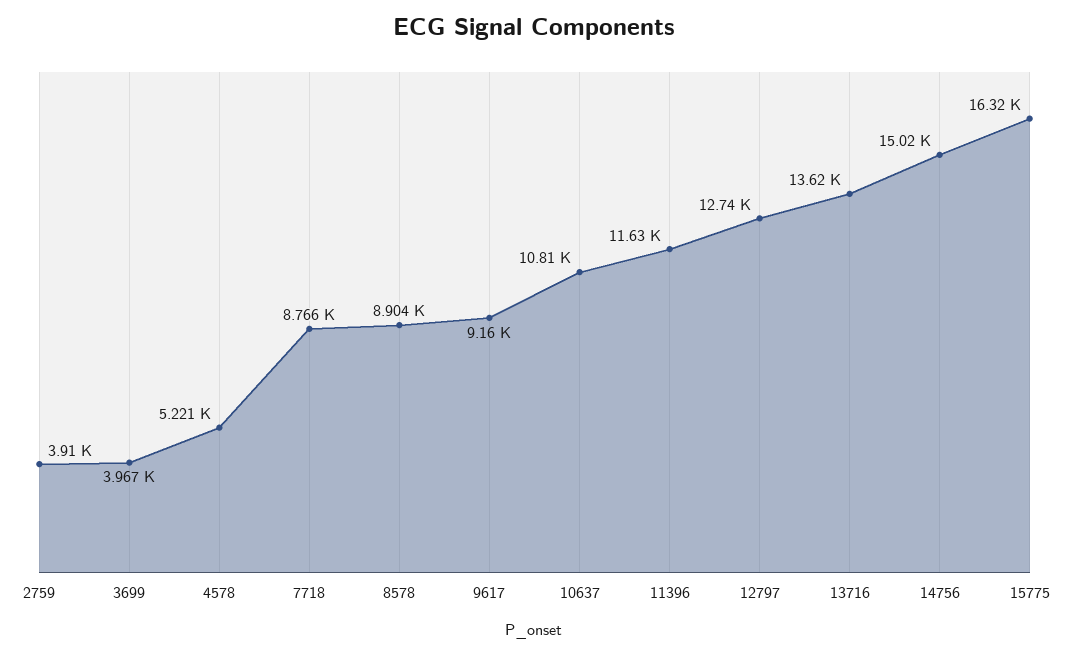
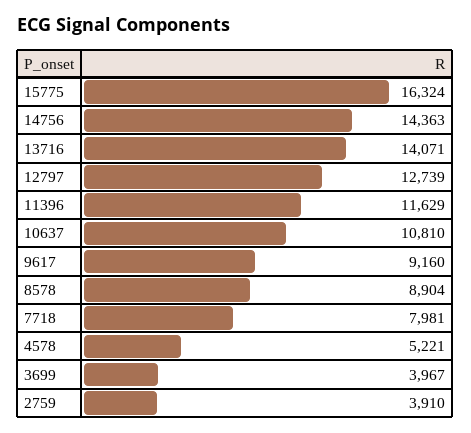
7718: 8766 -> 7981
13716: 13620 -> 14071
14756: 15020 -> 14363

